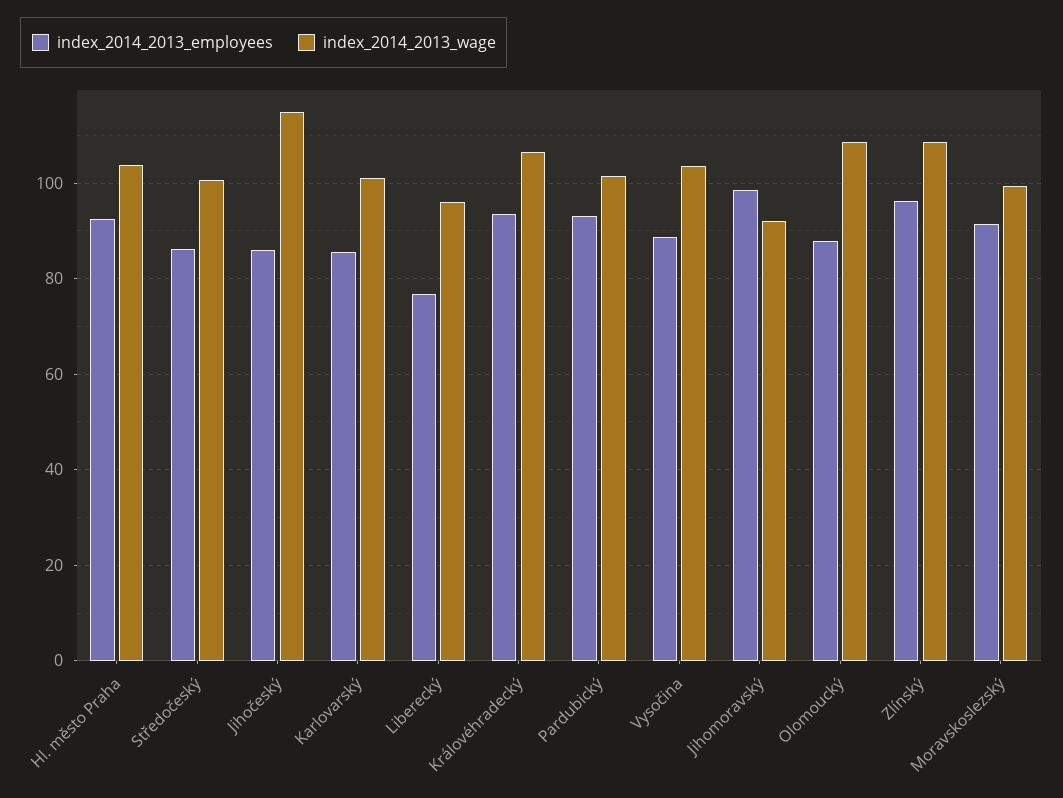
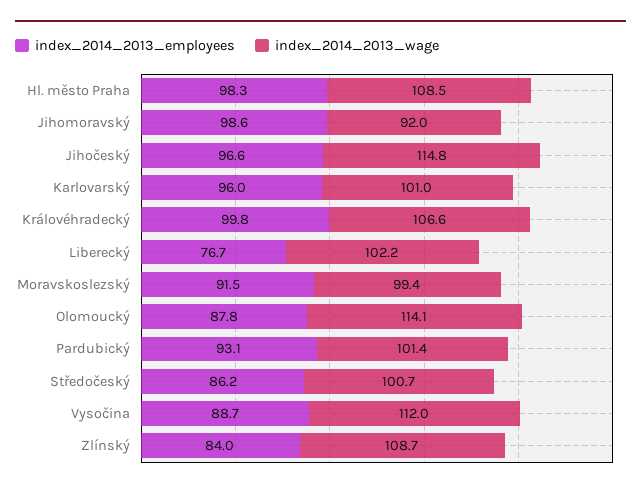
index_2014_2013_employees, Hl. město Praha: 92 -> 98.3
index_2014_2013_wage, Hl. město Praha: 104 -> 108.5
index_2014_2013_employees, Jihočeský: 86 -> 96.6
index_2014_2013_employees, Karlovarský: 86 -> 96
index_2014_2013_wage, Liberecký: 96 -> 102.2
index_2014_2013_employees, Královéhradecký: 94 -> 99.8
index_2014_2013_wage, Vysočina: 104 -> 112
index_2014_2013_wage, Olomoucký: 108 -> 114.1
index_2014_2013_employees, Zlínský: 96 -> 84

